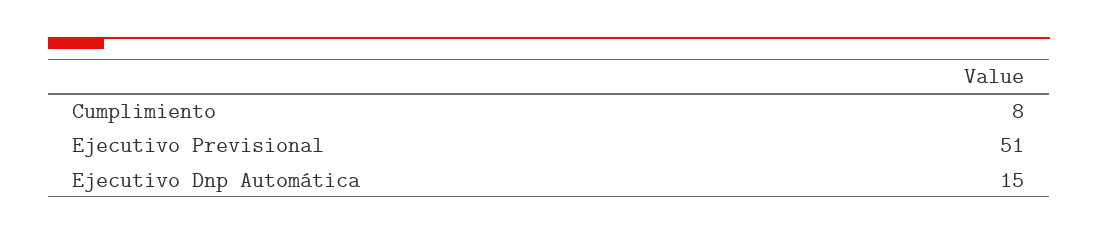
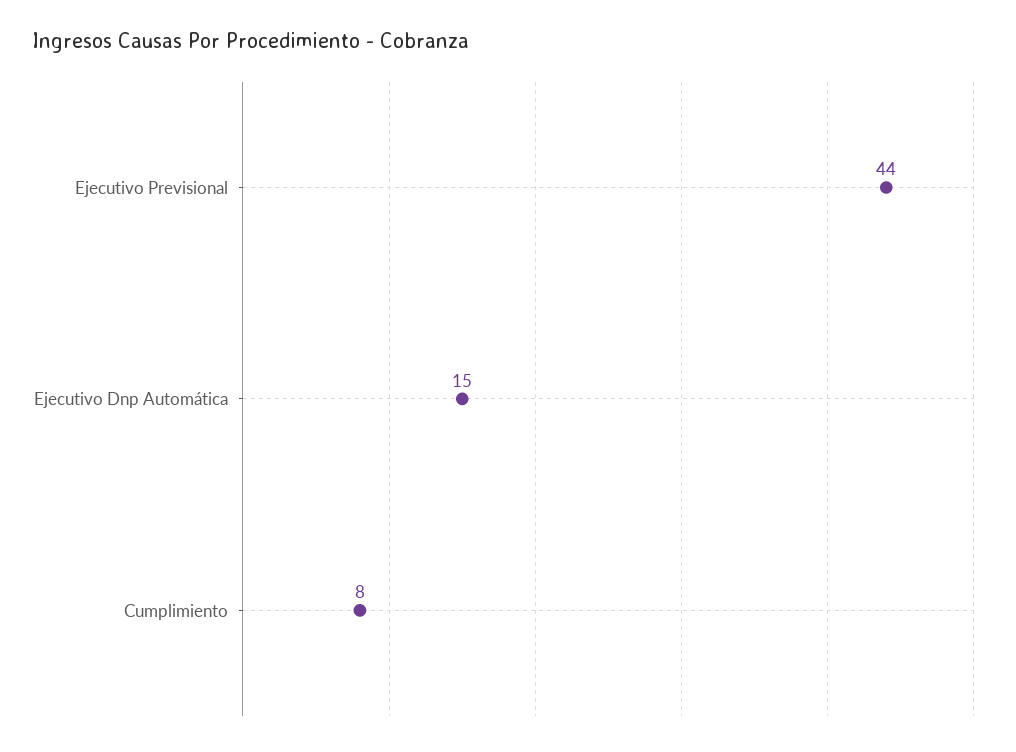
Ejecutivo Previsional: 51 -> 44

